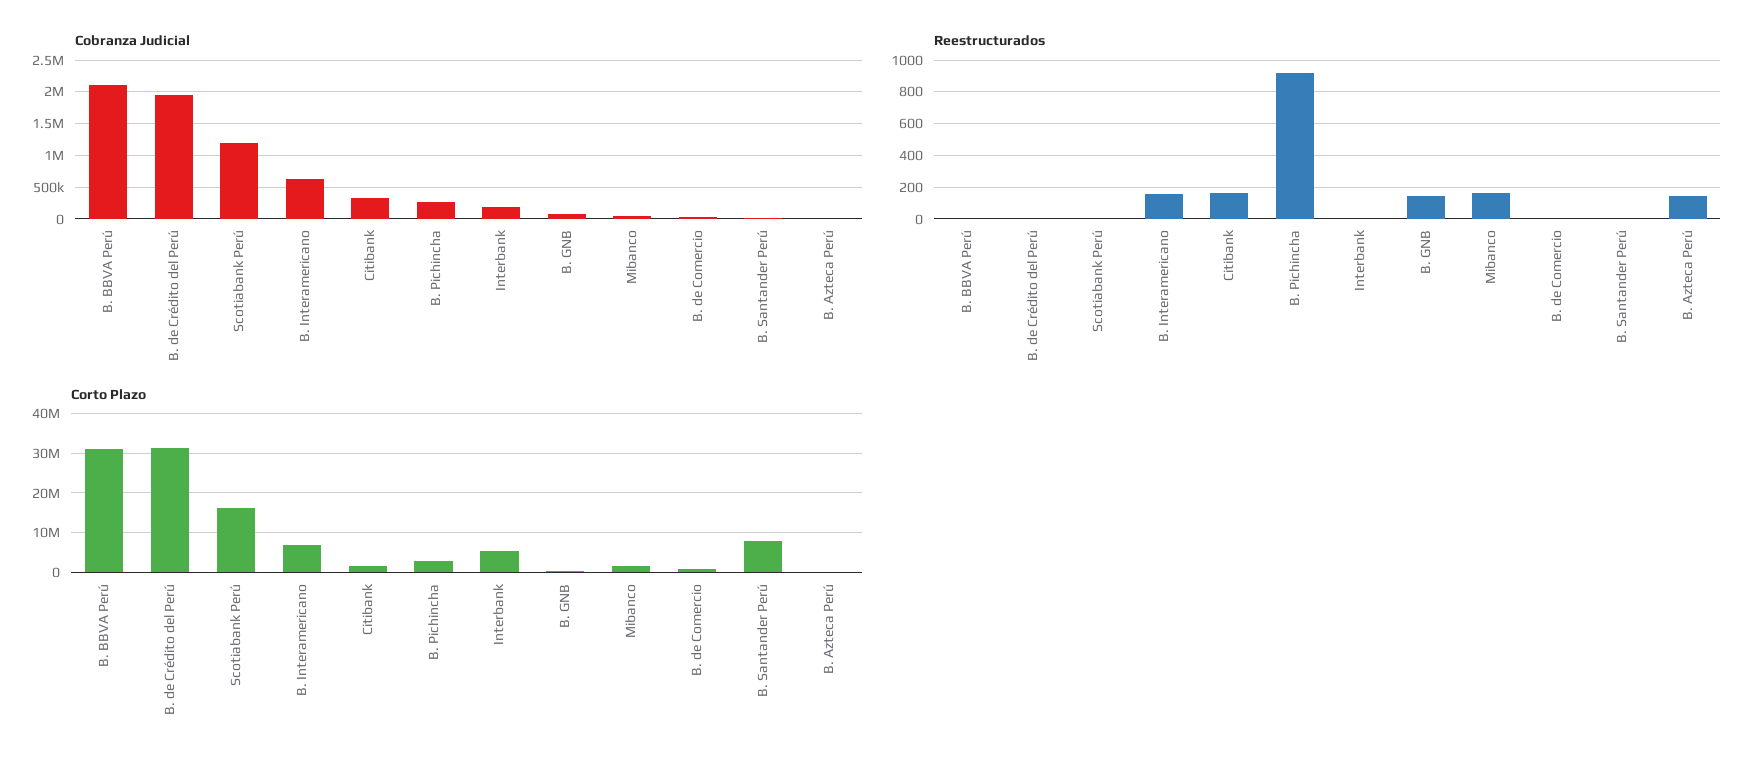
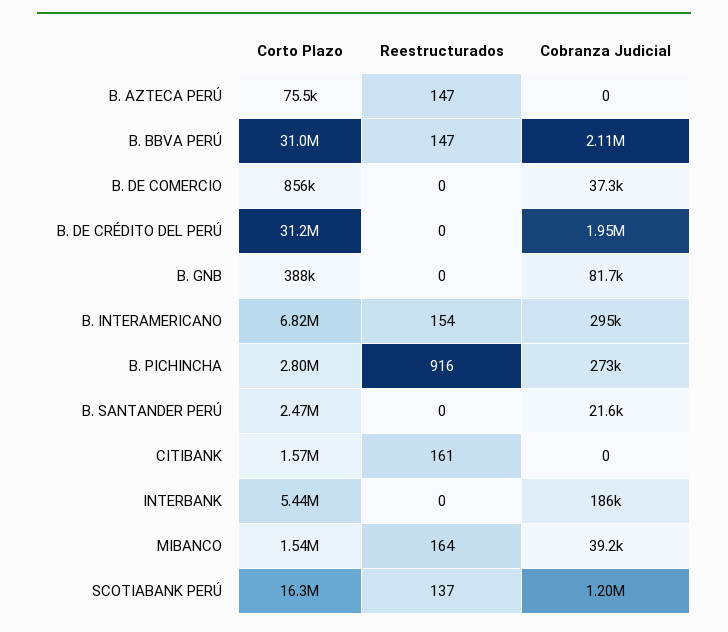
Cobranza Judicial, B. Interamericano: 600000 -> 295000
Cobranza Judicial, Citibank: 300000 -> 0
Reestructurados, B. BBVA Perú: 0 -> 147
Reestructurados, Scotiabank Perú: 0 -> 137
Reestructurados, B. GNB: 150 -> 0
Corto Plazo, B. Santander Perú: 8000000 -> 2470000

